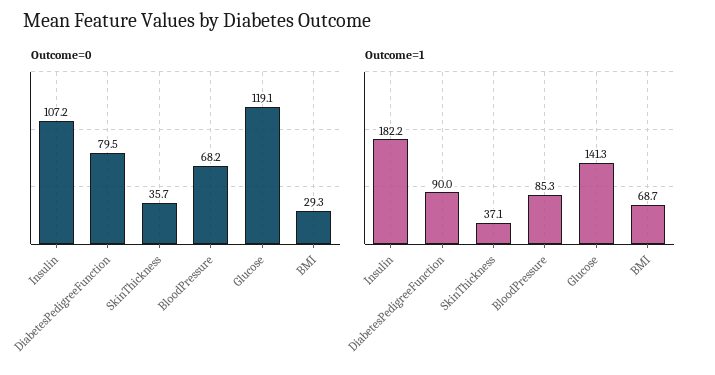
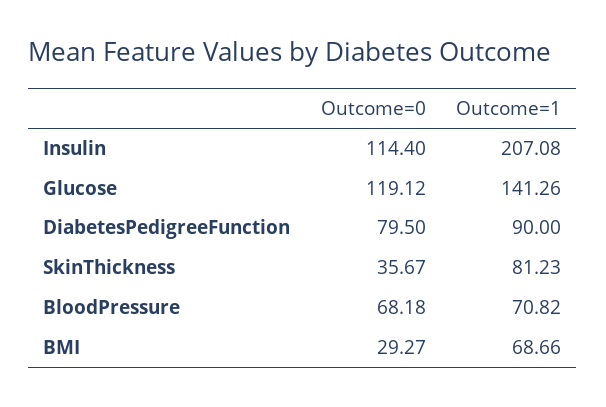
Outcome=0, Insulin: 107.2 -> 114.4
Outcome=1, Insulin: 182.2 -> 207.08
Outcome=1, SkinThickness: 37.1 -> 81.23
Outcome=1, BloodPressure: 85.3 -> 70.82

